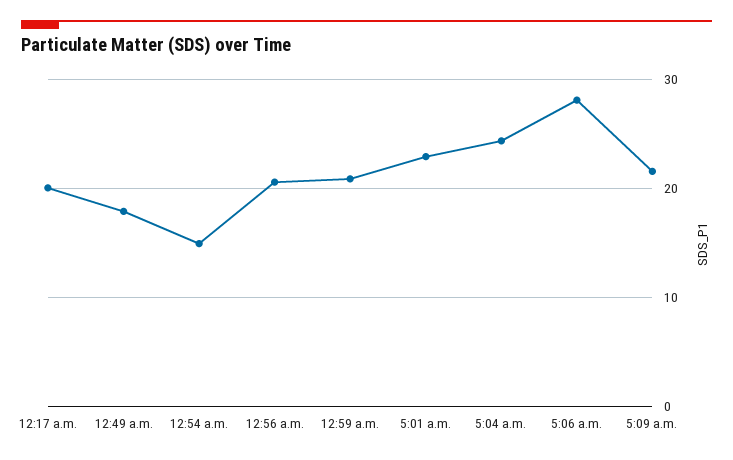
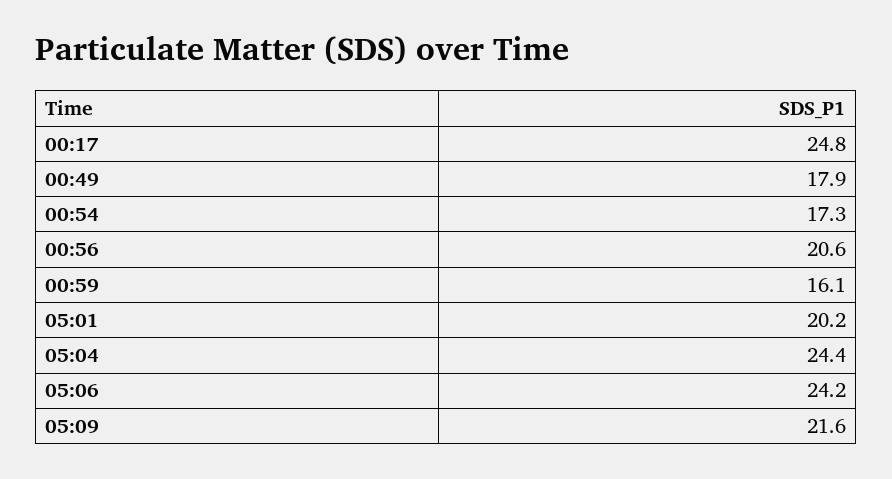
12:17 a.m.: 20 -> 24.8
12:54 a.m.: 15 -> 17.3
12:59 a.m.: 21 -> 16.1
5:01 a.m.: 23 -> 20.2
5:06 a.m.: 28 -> 24.2

